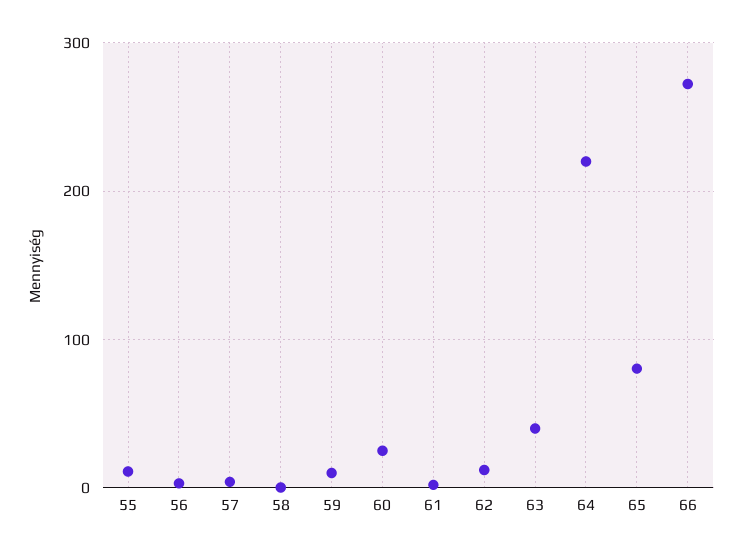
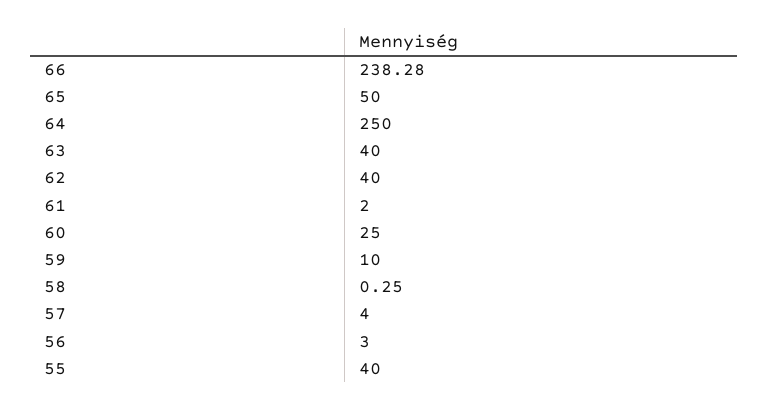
55: 10 -> 40
62: 10 -> 40
64: 220 -> 250
65: 80 -> 50
66: 270 -> 238.28

